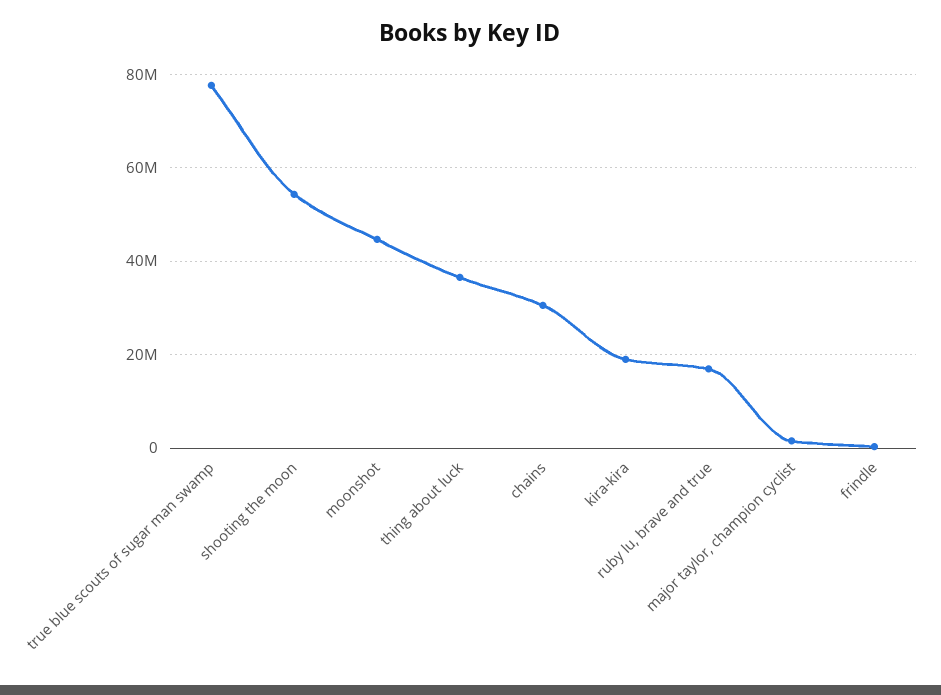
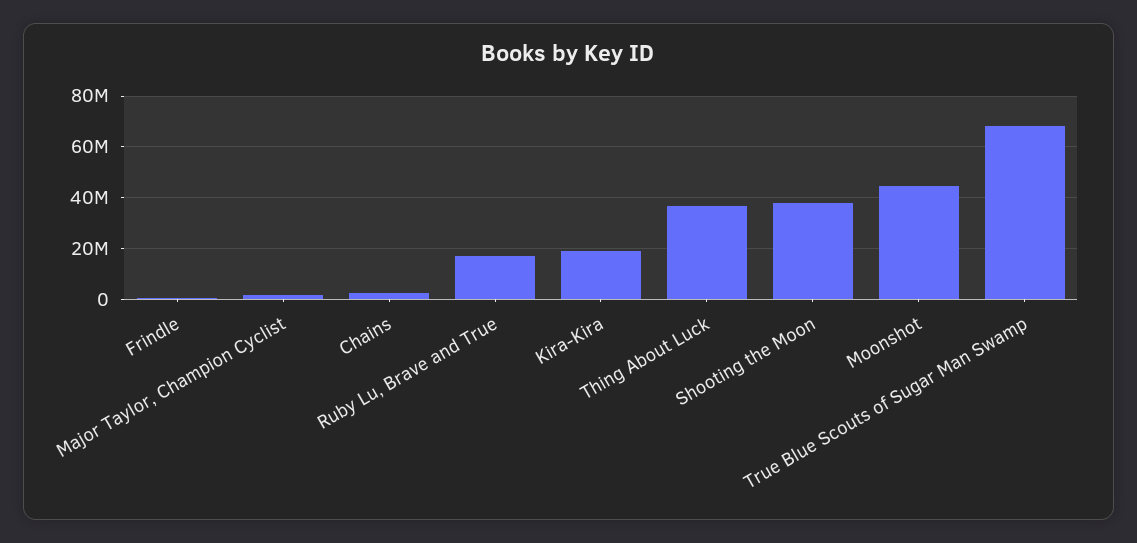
true blue scouts of sugar man swamp: 78000000 -> 67500000
shooting the moon: 54000000 -> 37500000
chains: 30000000 -> 2500000

